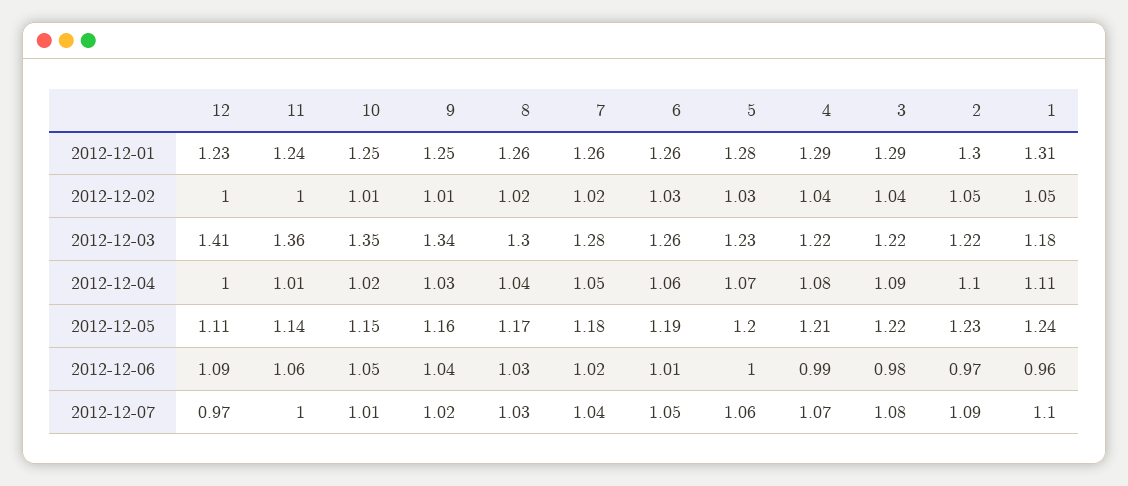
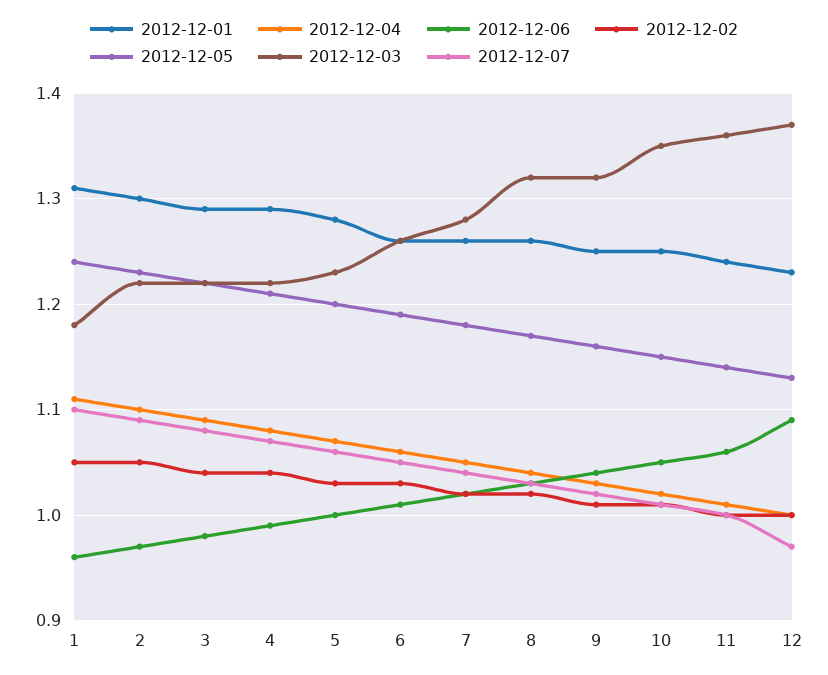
2012-12-03, 12: 1.41 -> 1.37
2012-12-03, 9: 1.34 -> 1.32
2012-12-03, 8: 1.3 -> 1.32
2012-12-05, 12: 1.11 -> 1.13

